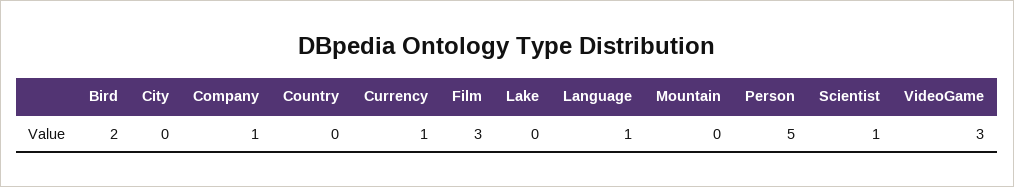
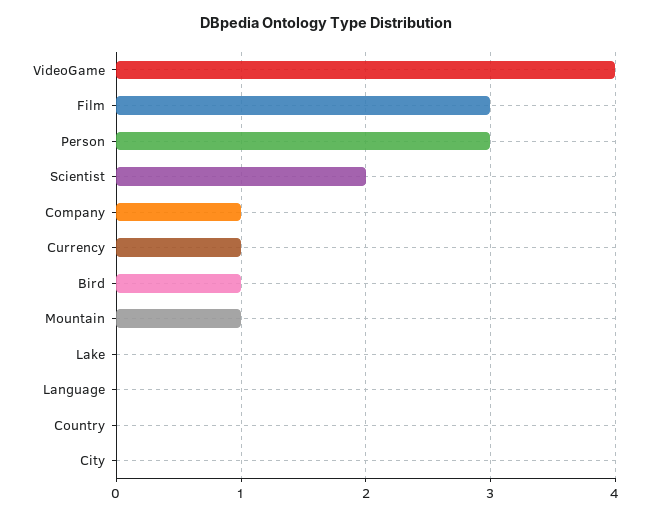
Bird: 2 -> 1
Language: 1 -> 0
Mountain: 0 -> 1
Person: 5 -> 3
Scientist: 1 -> 2
VideoGame: 3 -> 4

